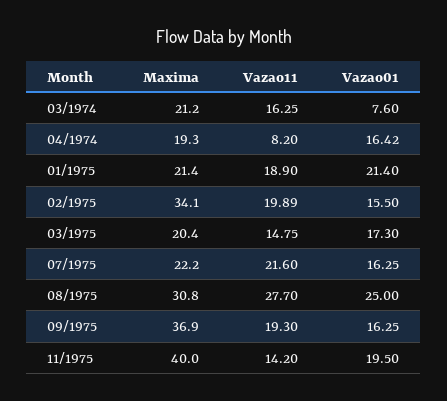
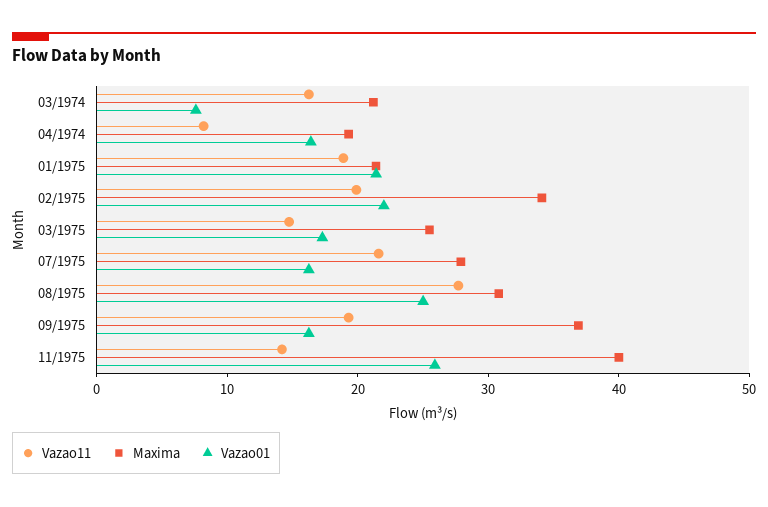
Vazao01, 02/1975: 15.5 -> 22
Maxima, 03/1975: 20.4 -> 26
Maxima, 07/1975: 22.2 -> 28
Vazao01, 11/1975: 19.5 -> 26

